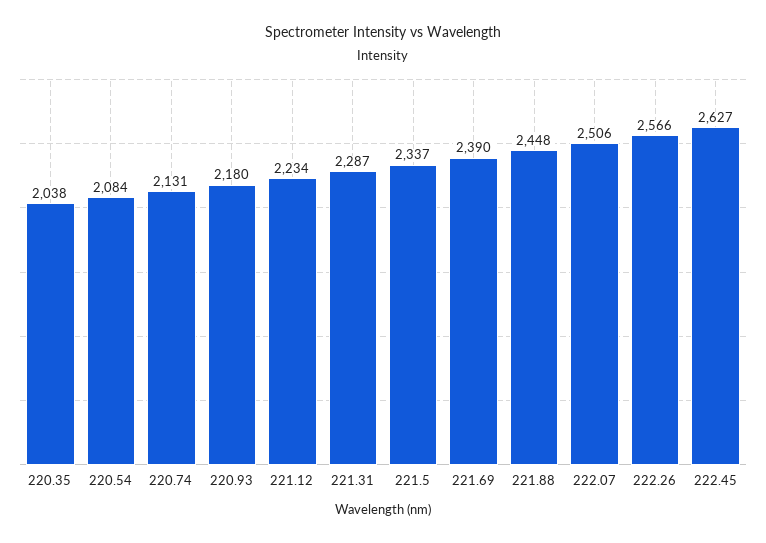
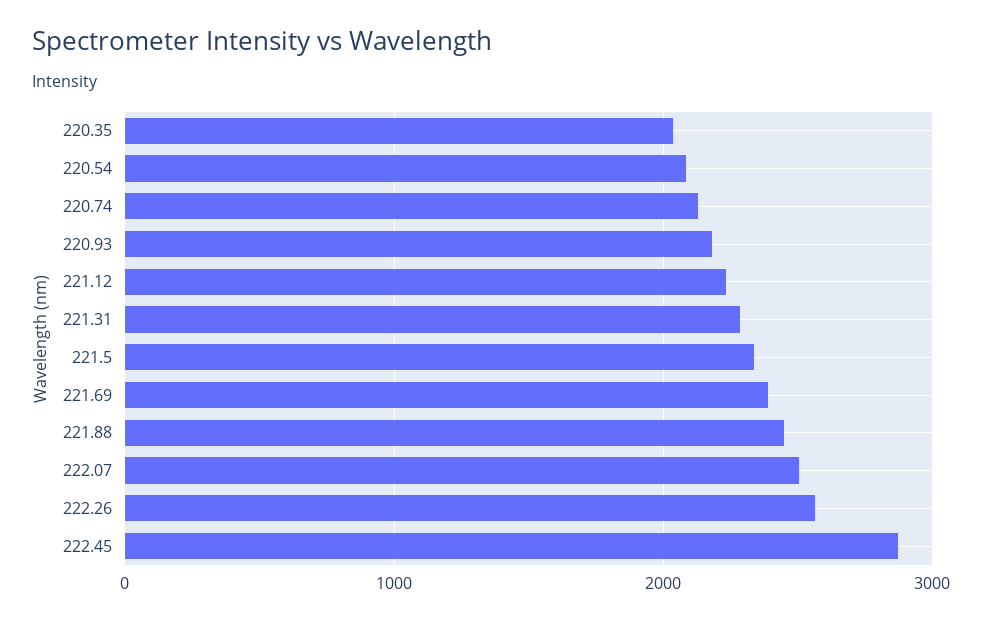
222.45: 2627 -> 2900

